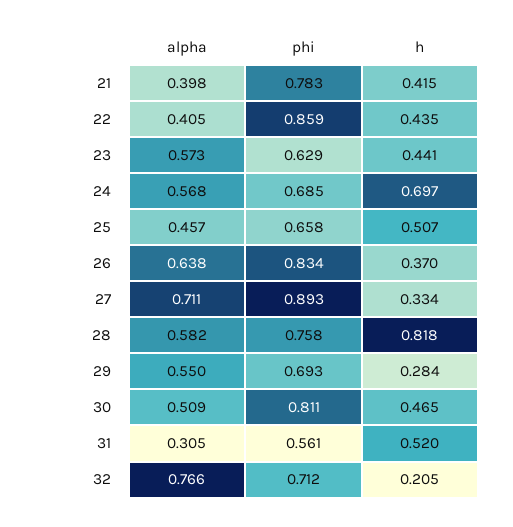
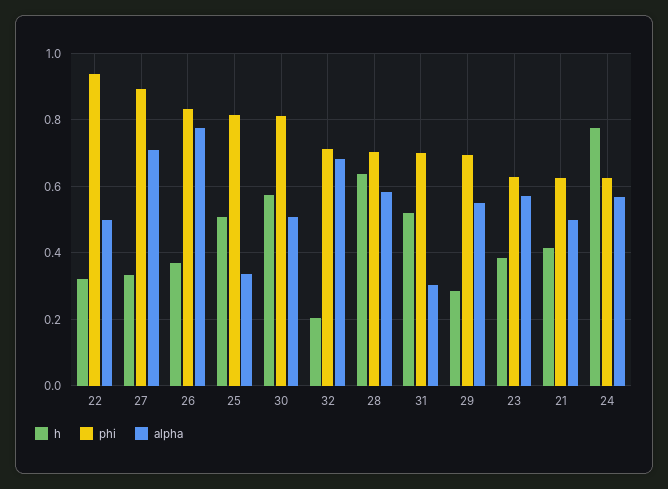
alpha, 21: 0.398 -> 0.5
phi, 21: 0.783 -> 0.62
alpha, 22: 0.405 -> 0.5
phi, 22: 0.859 -> 0.94
h, 22: 0.435 -> 0.32
h, 23: 0.441 -> 0.38
phi, 24: 0.685 -> 0.62
h, 24: 0.697 -> 0.78
alpha, 25: 0.457 -> 0.34
phi, 25: 0.658 -> 0.82
alpha, 26: 0.638 -> 0.78
phi, 28: 0.758 -> 0.7
h, 28: 0.818 -> 0.64
h, 30: 0.465 -> 0.58
phi, 31: 0.561 -> 0.7
alpha, 32: 0.766 -> 0.68

